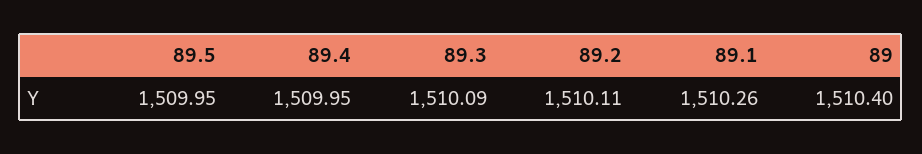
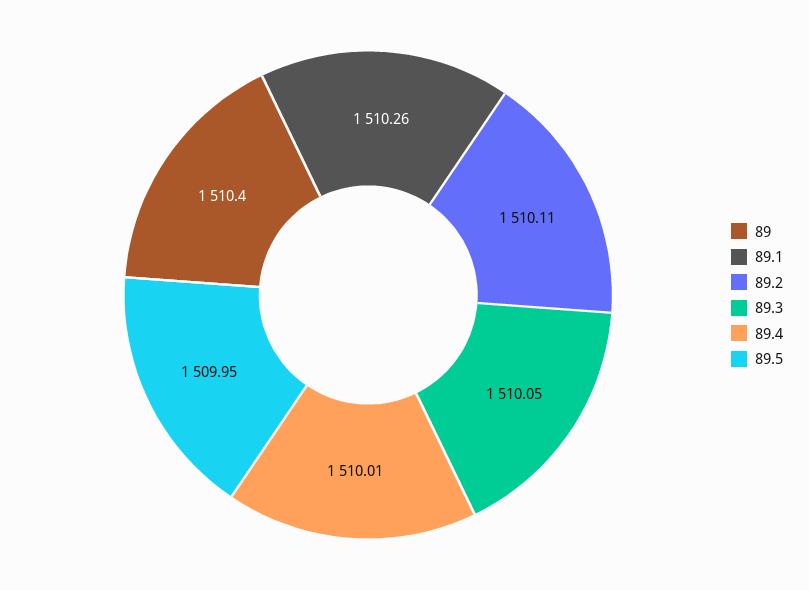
89.4: 1509.95 -> 1510.01
89.3: 1510.09 -> 1510.05

